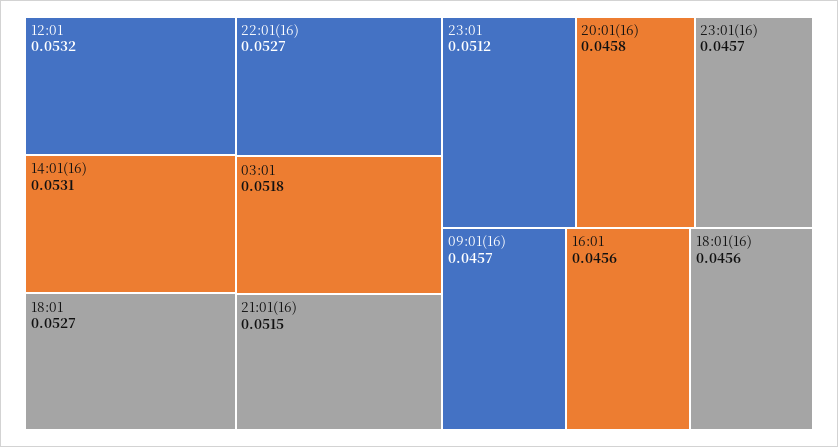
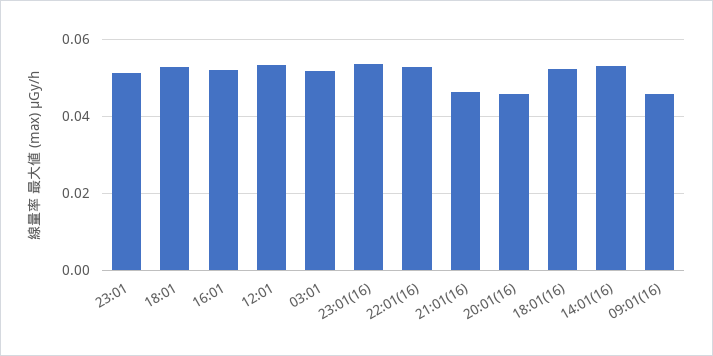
21:01(16): 0.0515 -> 0.046
23:01(16): 0.0457 -> 0.054
16:01: 0.0456 -> 0.052
18:01(16): 0.0456 -> 0.052

